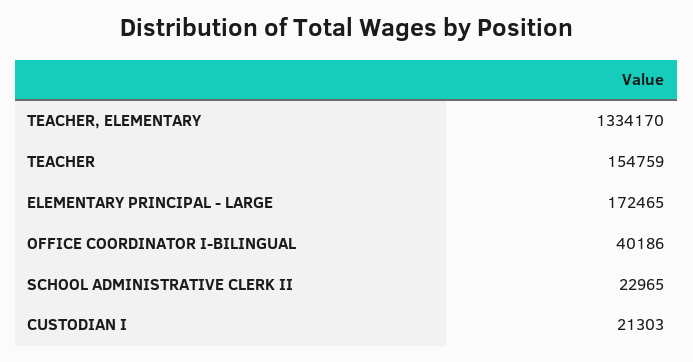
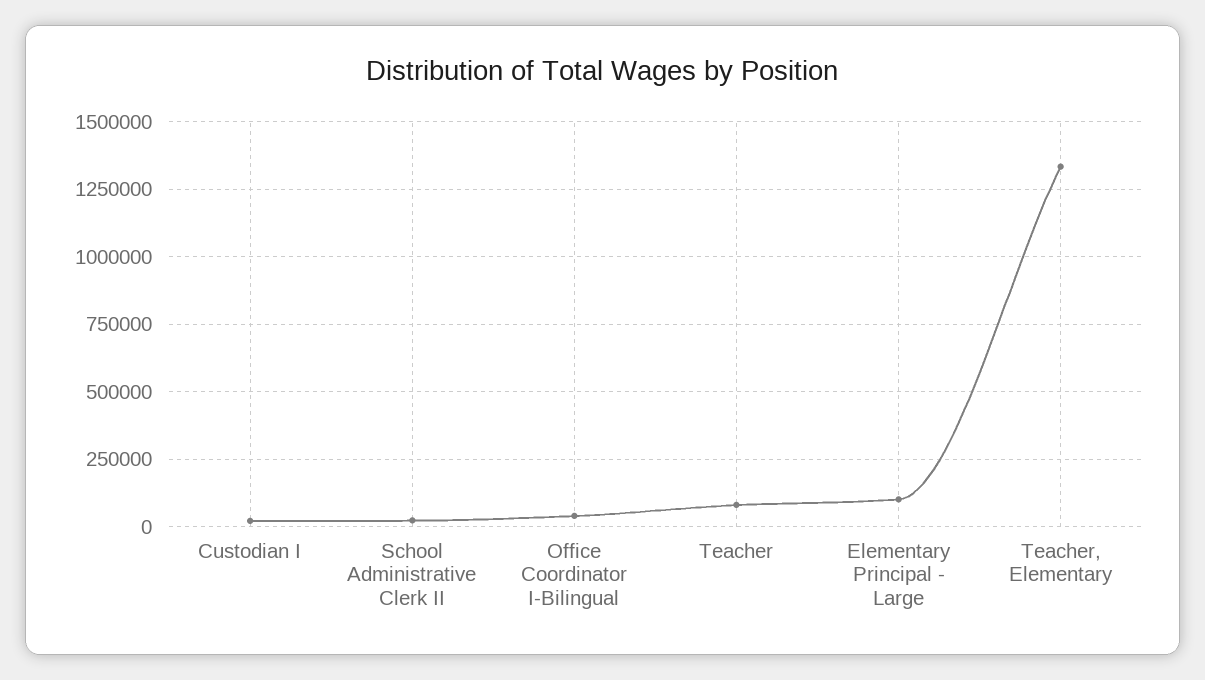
TEACHER: 154759 -> 75000
ELEMENTARY PRINCIPAL - LARGE: 172465 -> 100000

